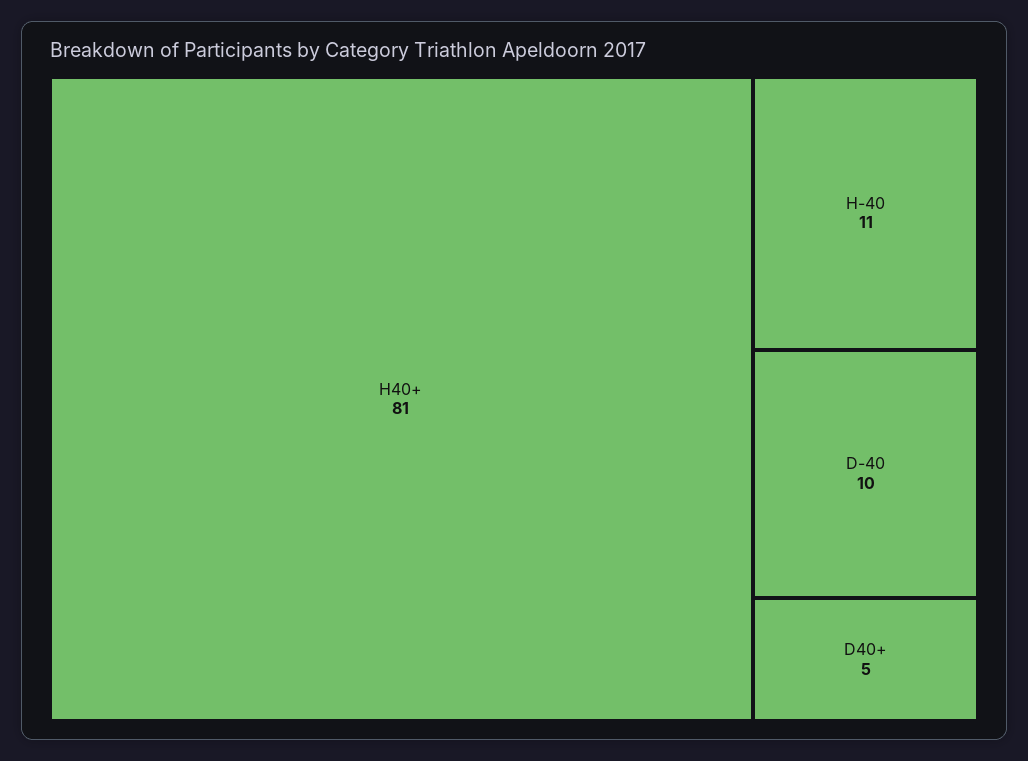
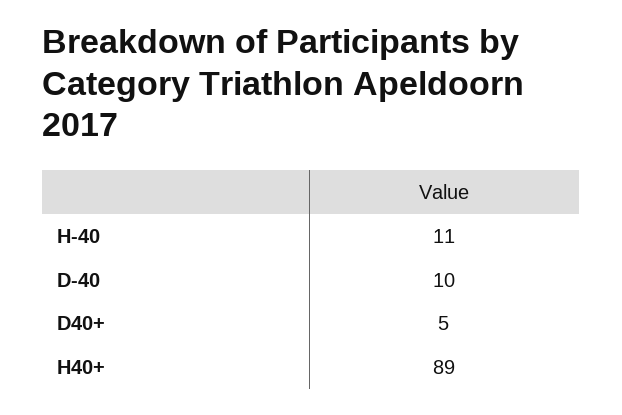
H40+: 81 -> 89

